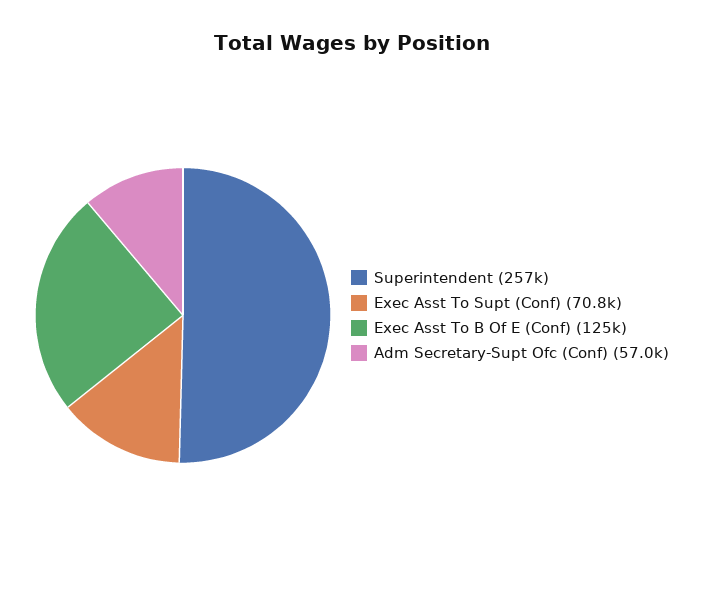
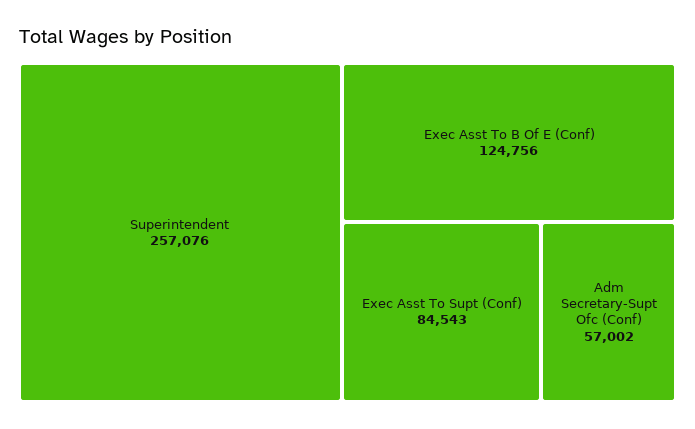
Exec Asst To Supt (Conf): 70800 -> 84543

